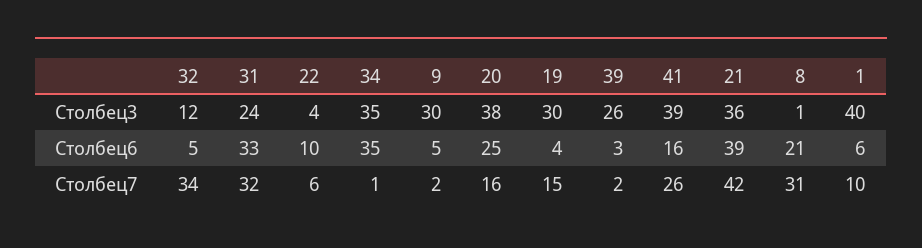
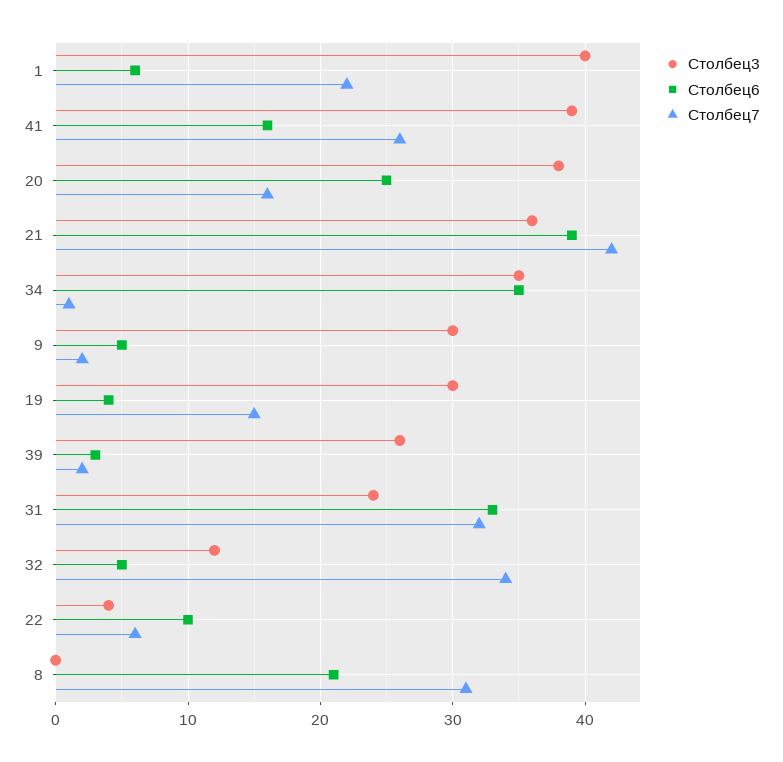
Столбец3, 8: 1 -> 0
Столбец7, 1: 10 -> 22

